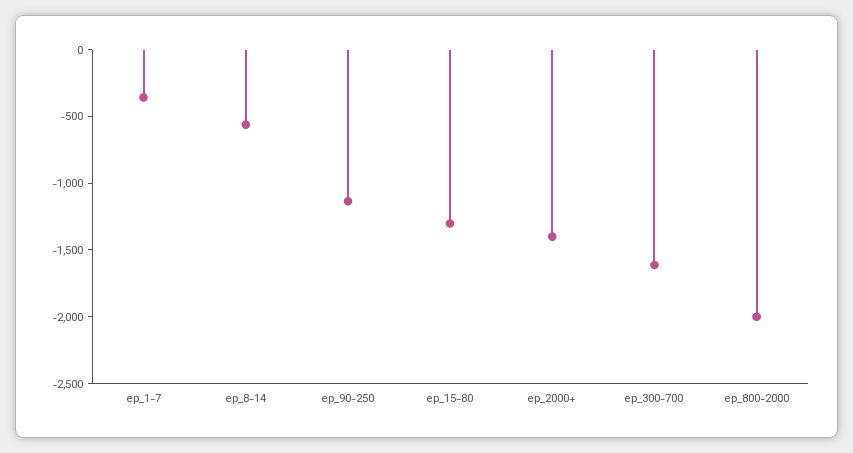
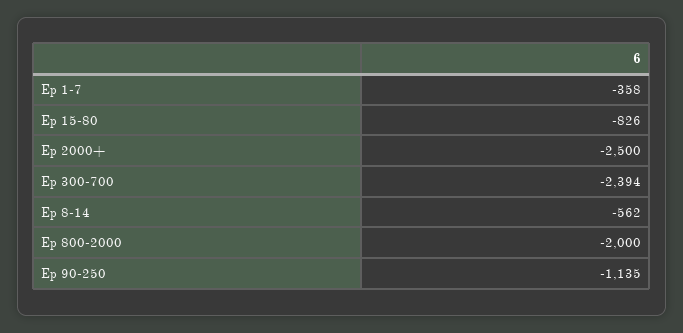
ep_15-80: -1300 -> -826
ep_2000+: -1400 -> -2500
ep_300-700: -1600 -> -2394

